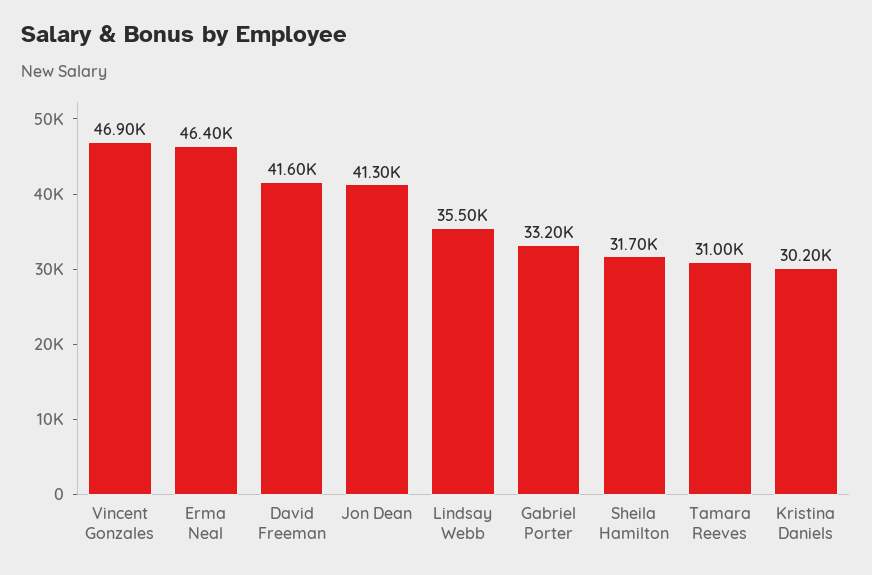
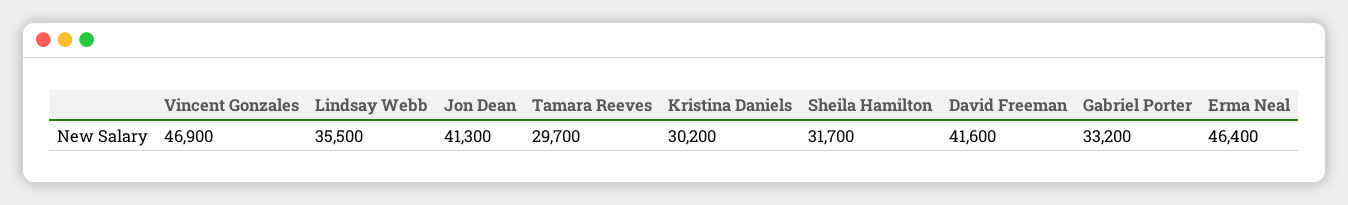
Tamara Reeves: 31000 -> 29700

